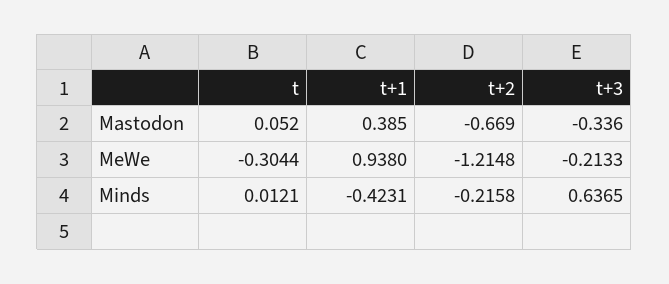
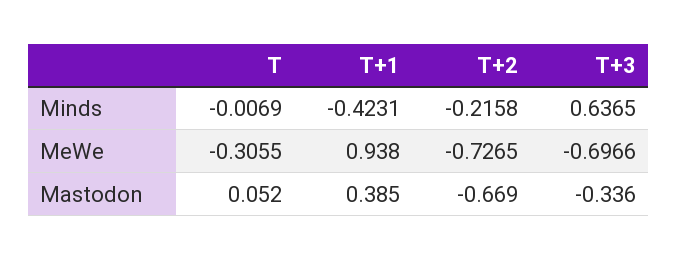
t, MeWe: -0.3044 -> -0.3055
t+2, MeWe: -1.2148 -> -0.7265
t+3, MeWe: -0.2133 -> -0.6966
t, Minds: 0.0121 -> -0.0069

